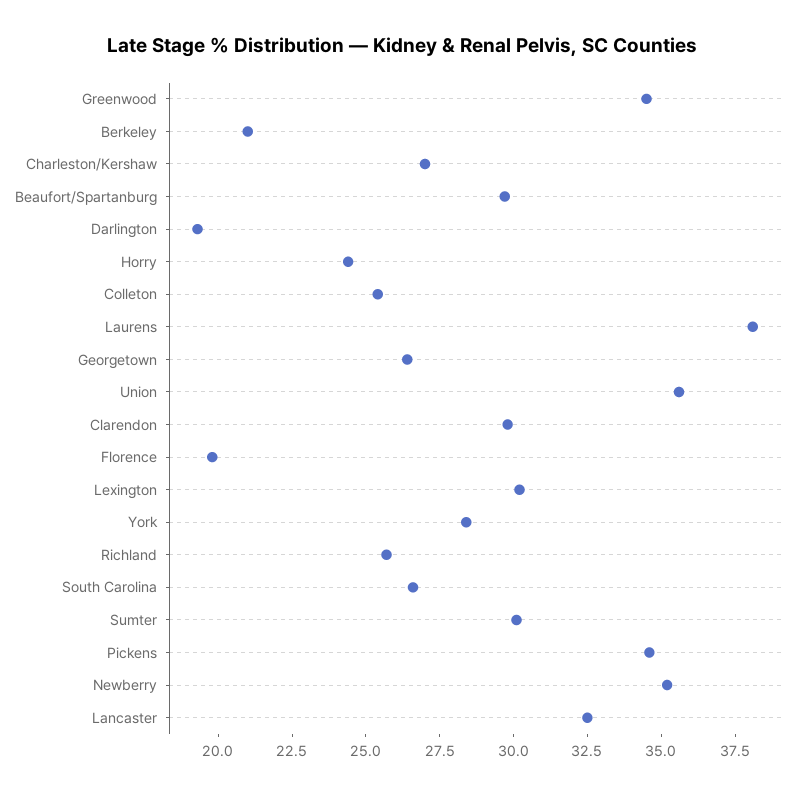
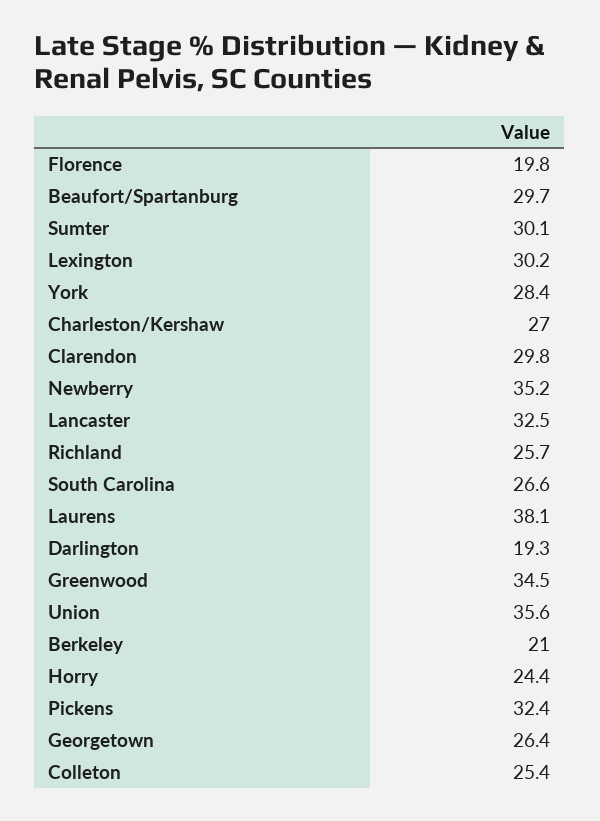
Pickens: 34.5 -> 32.4

